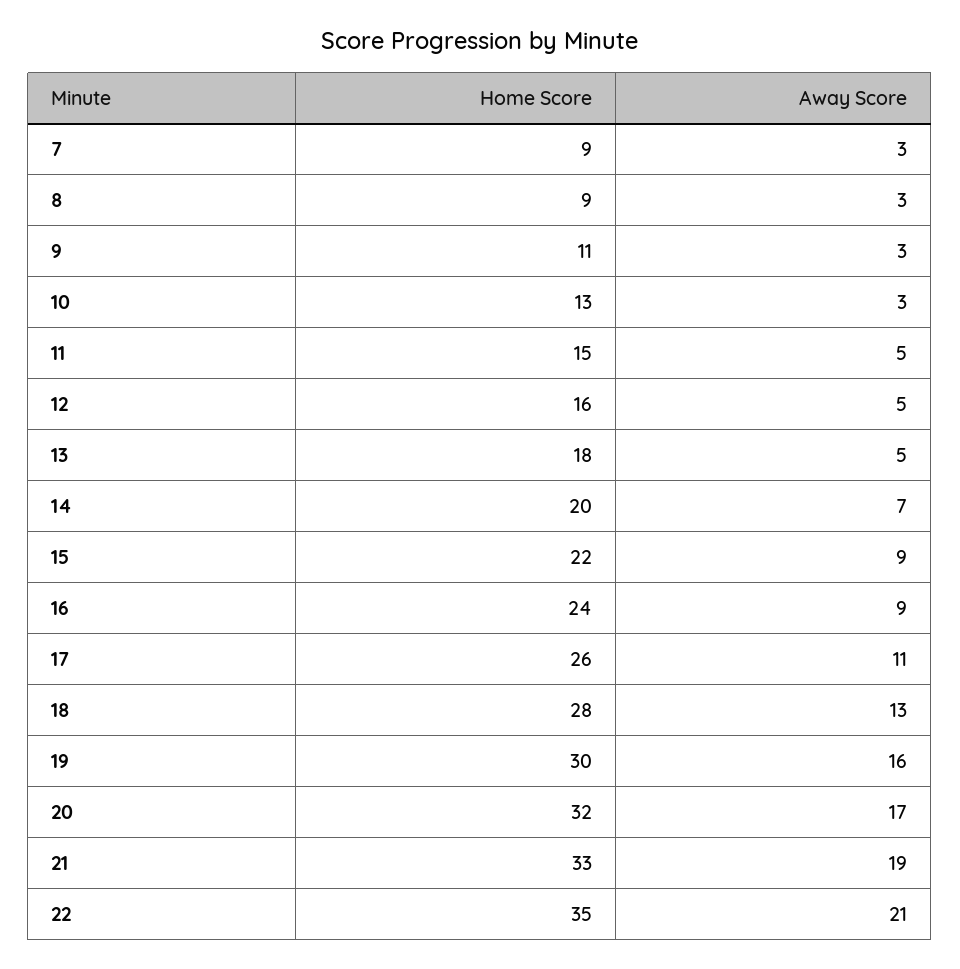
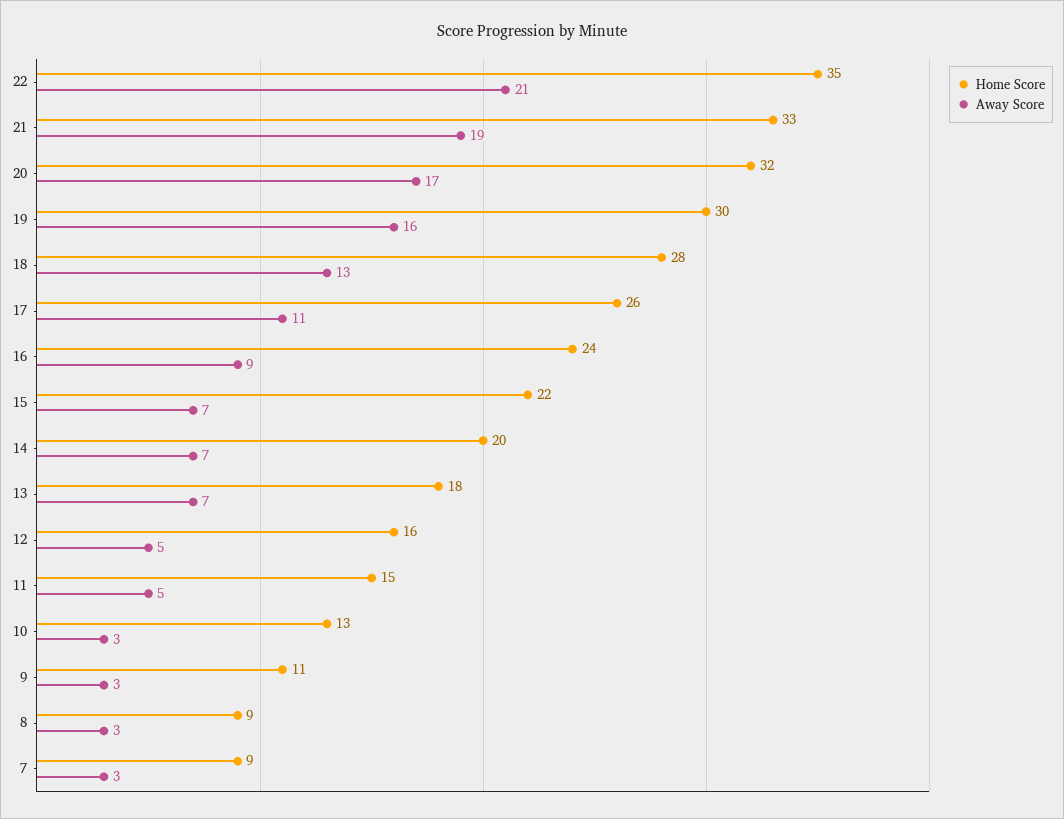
Away Score, 13: 5 -> 7
Away Score, 15: 9 -> 7

